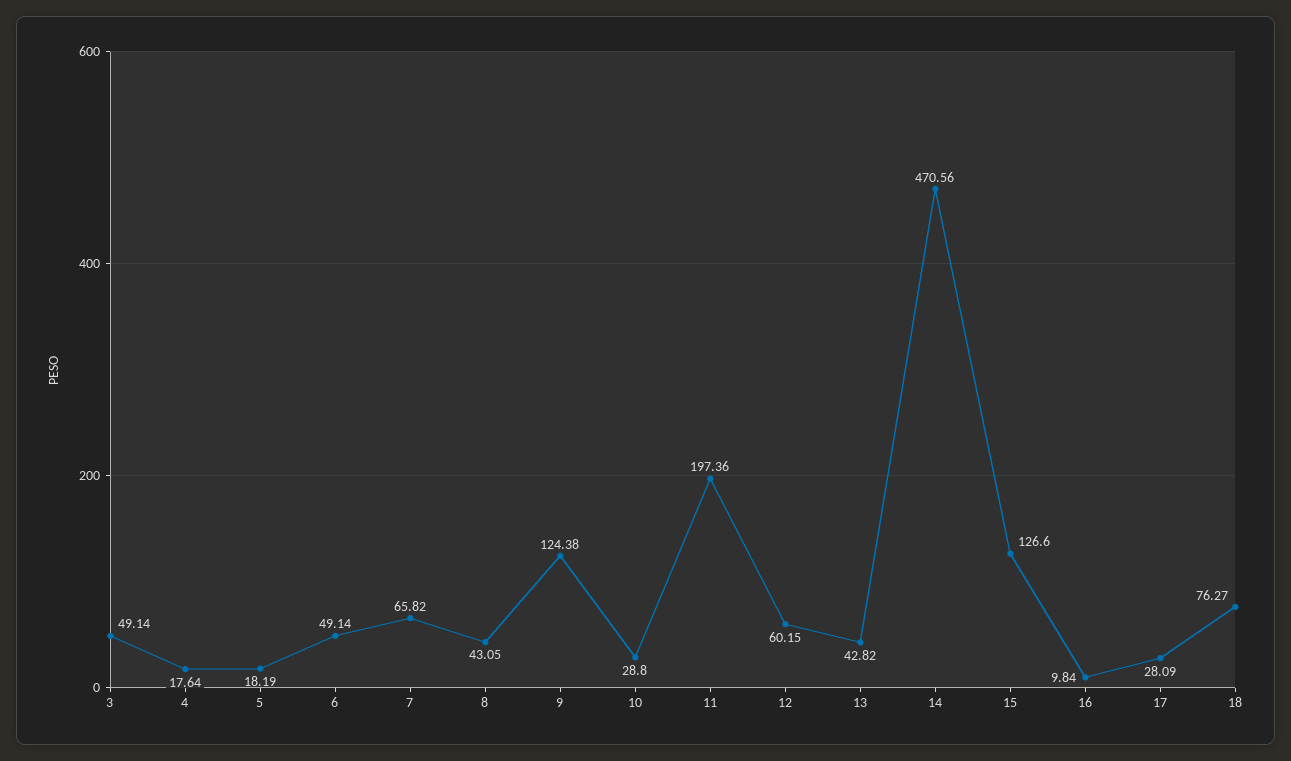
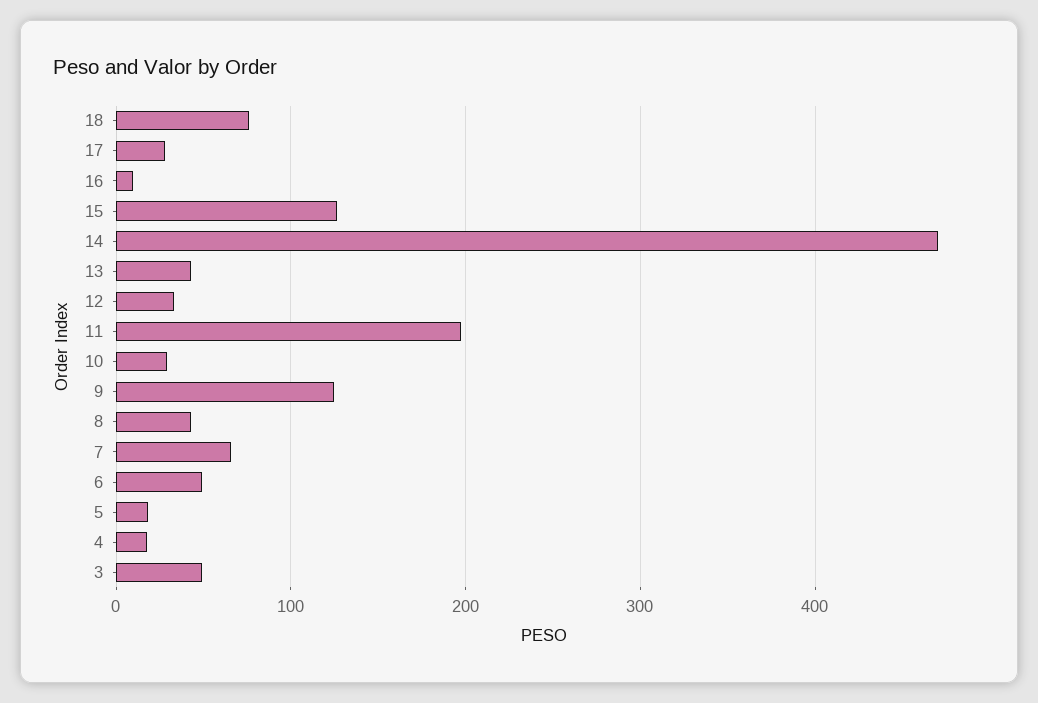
12: 60.15 -> 30

